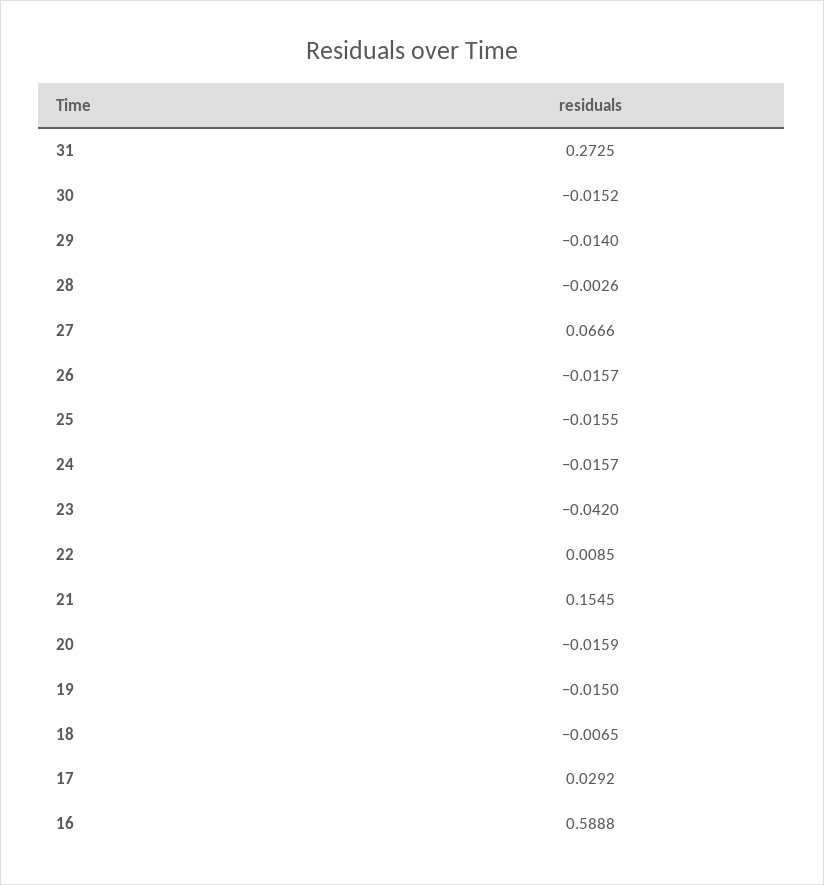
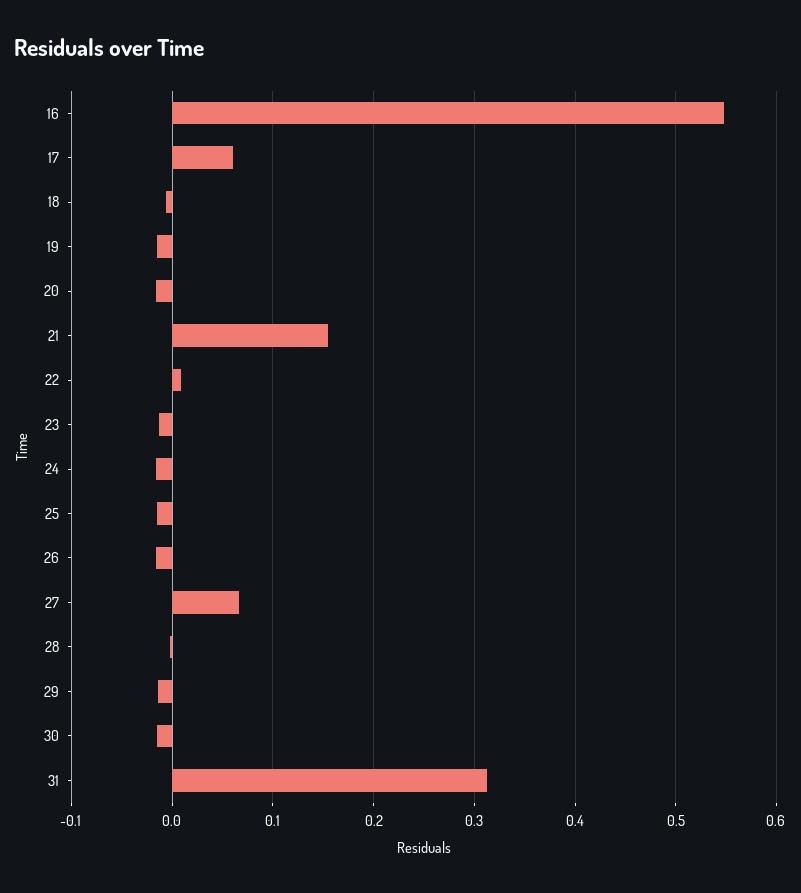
31: 0.2725 -> 0.31
23: -0.042 -> -0.01
17: 0.0292 -> 0.06
16: 0.5888 -> 0.55

